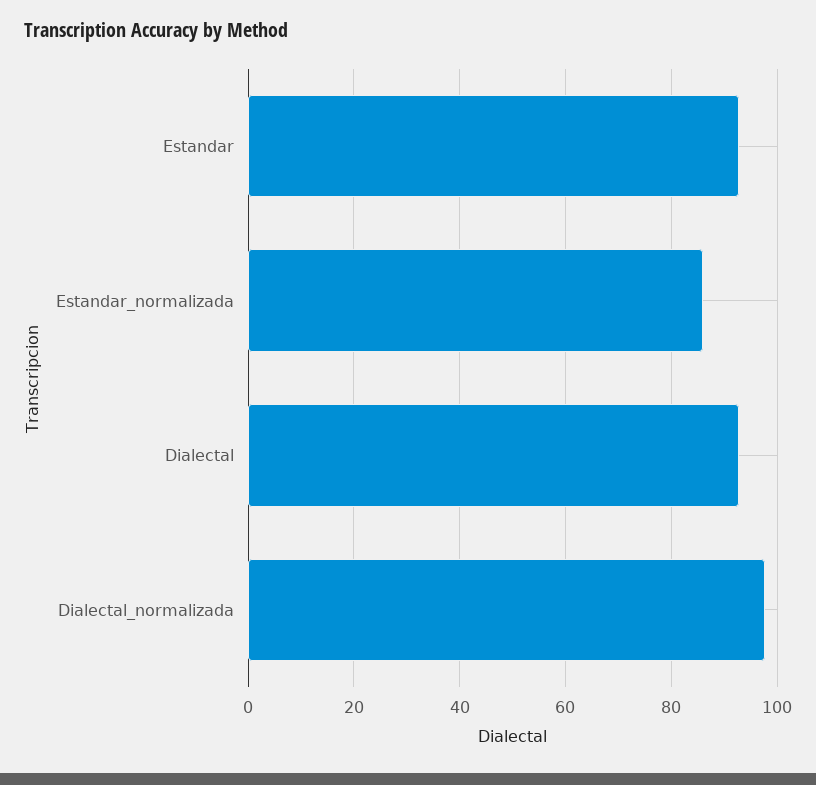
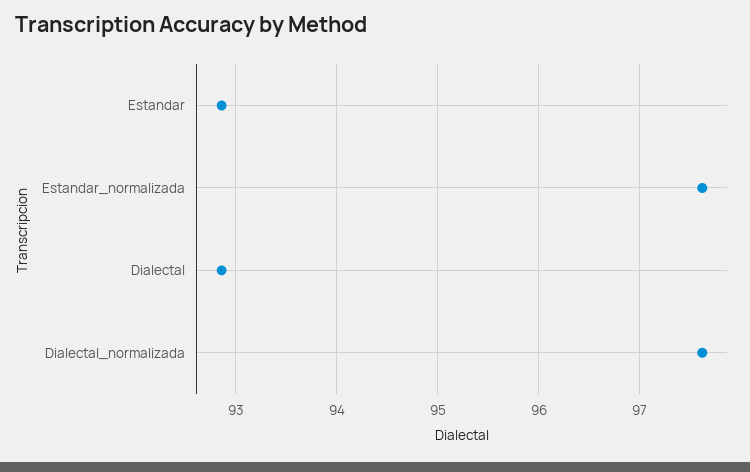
Estandar_normalizada: 86 -> 97.6

